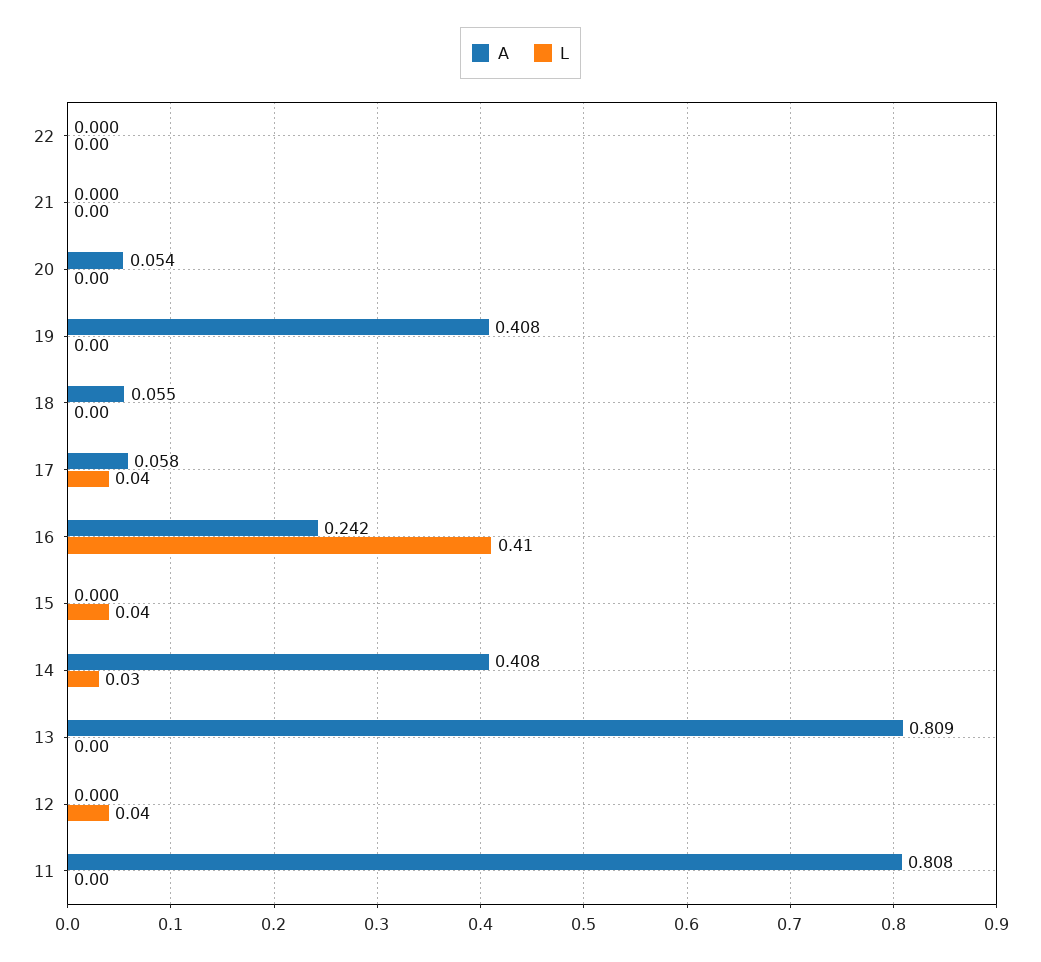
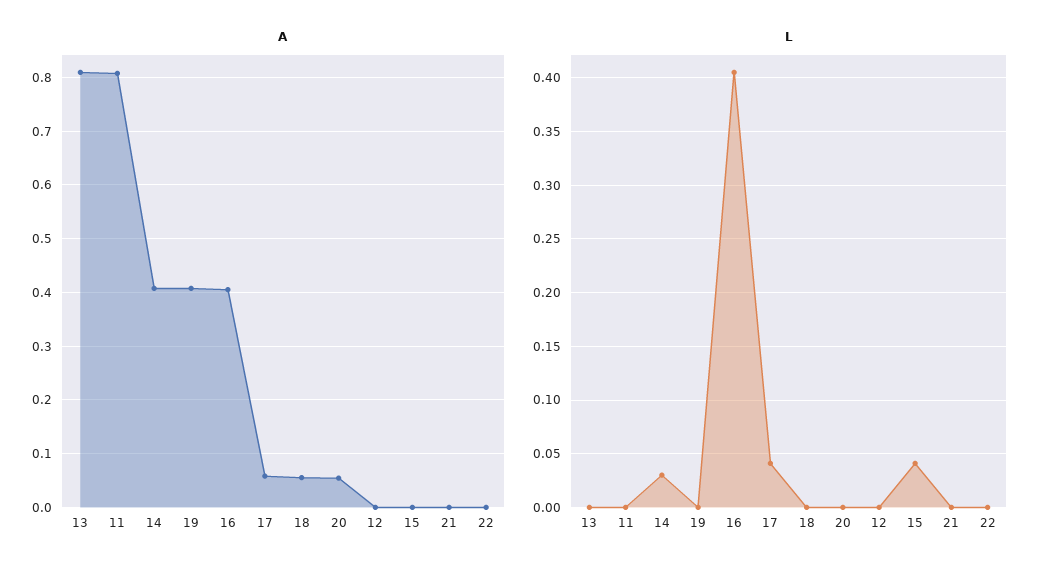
A, 16: 0.242 -> 0.4
L, 12: 0.04 -> 0

